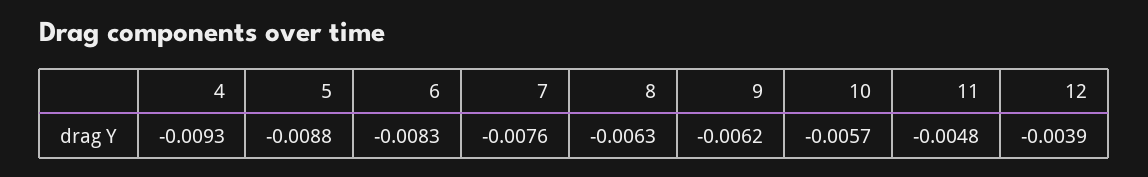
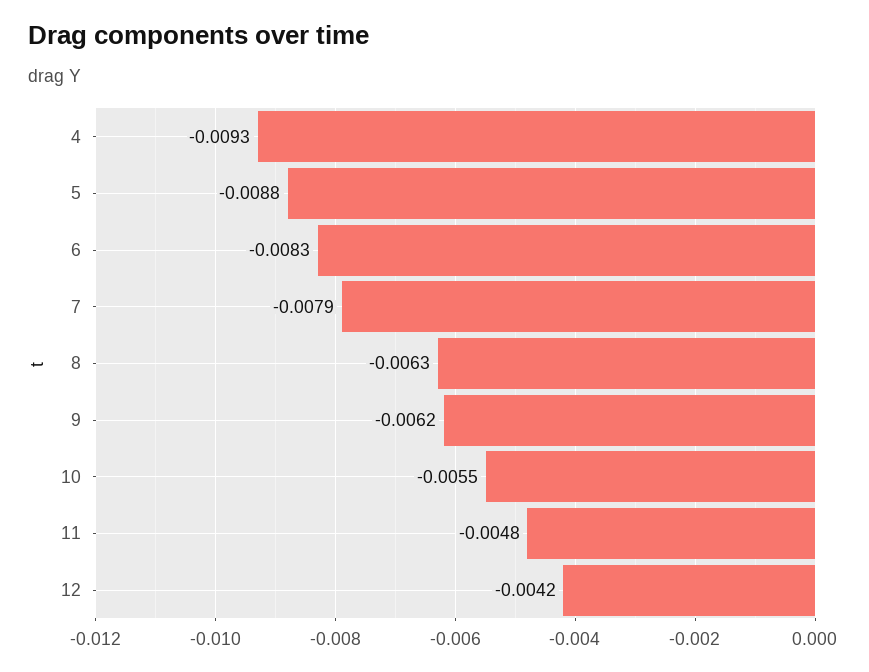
7: -0.0076 -> -0.0079
10: -0.0057 -> -0.0055
12: -0.0039 -> -0.0042

